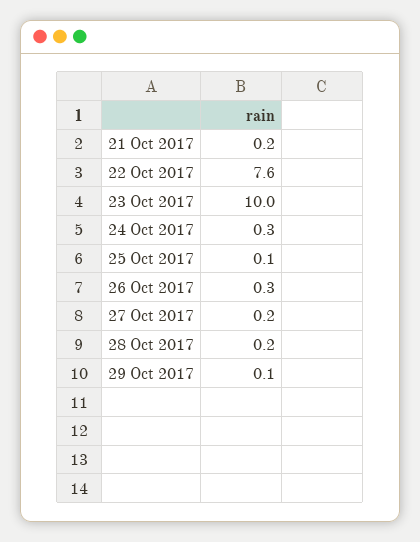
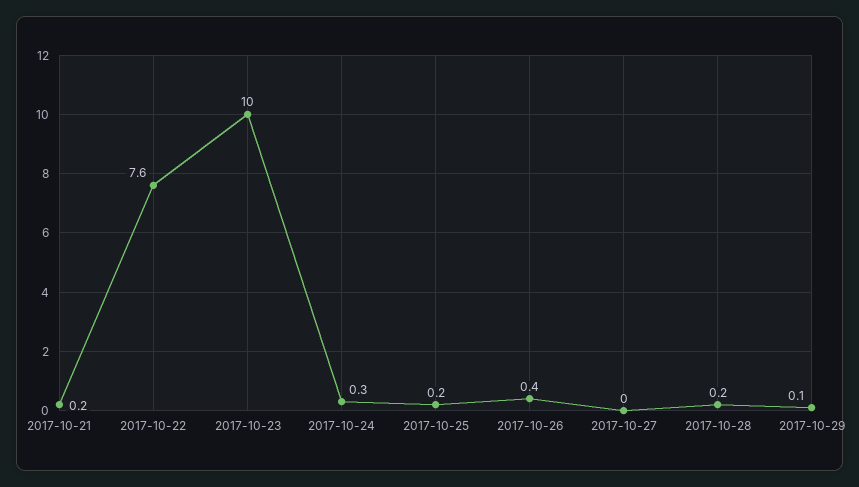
25 Oct 2017: 0.1 -> 0.2
26 Oct 2017: 0.3 -> 0.4
27 Oct 2017: 0.2 -> 0

